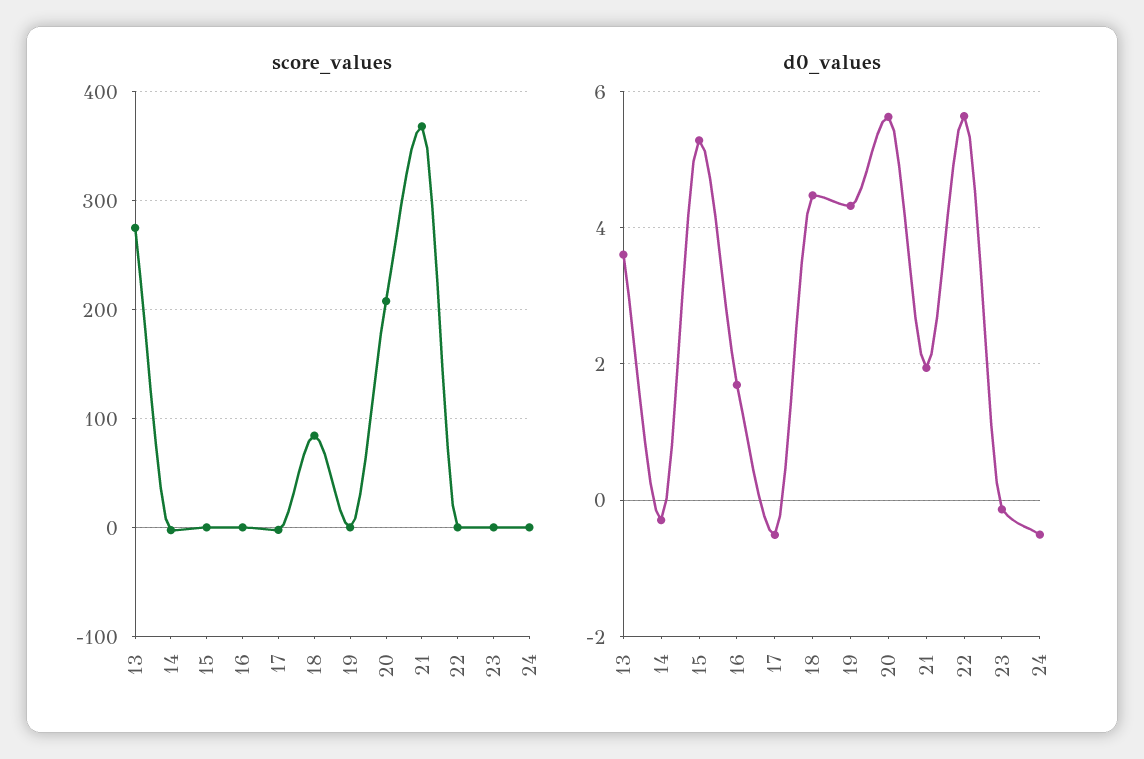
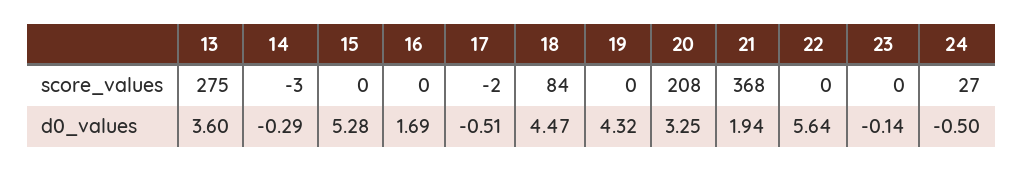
score_values, 24: 0 -> 27
d0_values, 20: 5.6 -> 3.25

